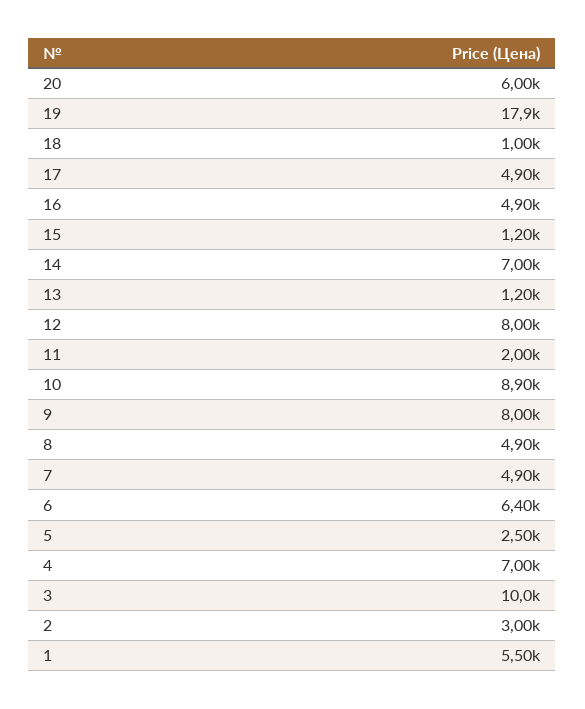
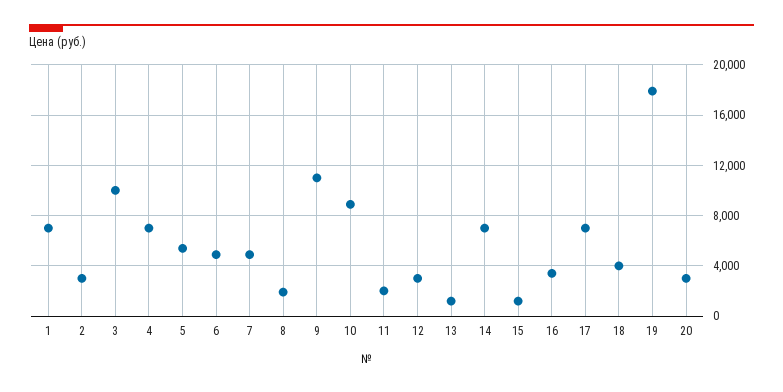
20: 6000 -> 3000
18: 1000 -> 4000
17: 4900 -> 7000
16: 4900 -> 3500
12: 8000 -> 3000
9: 8000 -> 11000
8: 4900 -> 2000
6: 6400 -> 5000
5: 2500 -> 5500
1: 5500 -> 7000

